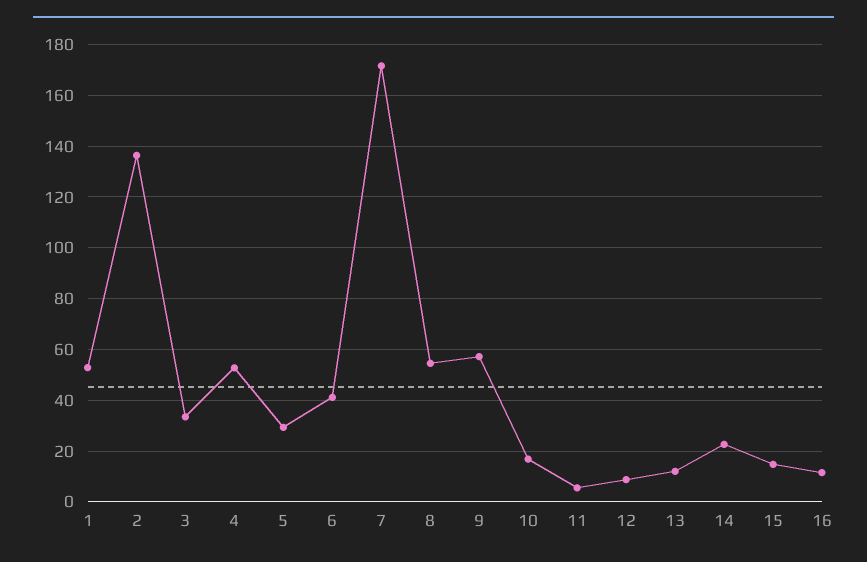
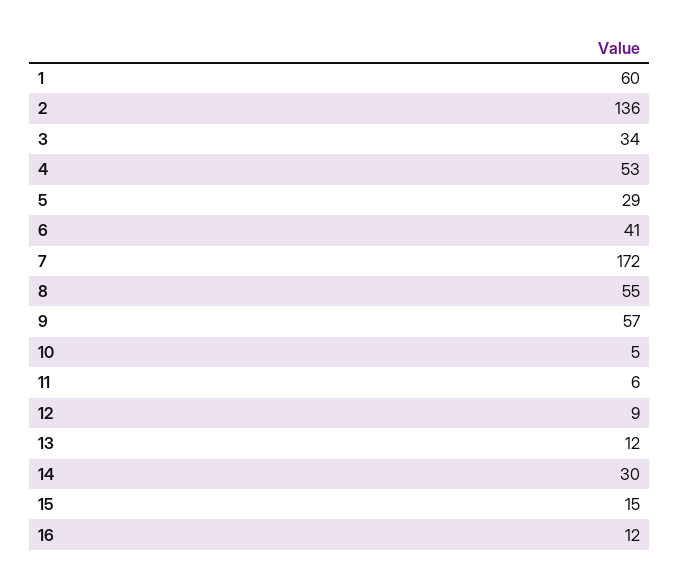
1: 52.5 -> 60
10: 17.5 -> 5
14: 22.5 -> 30

